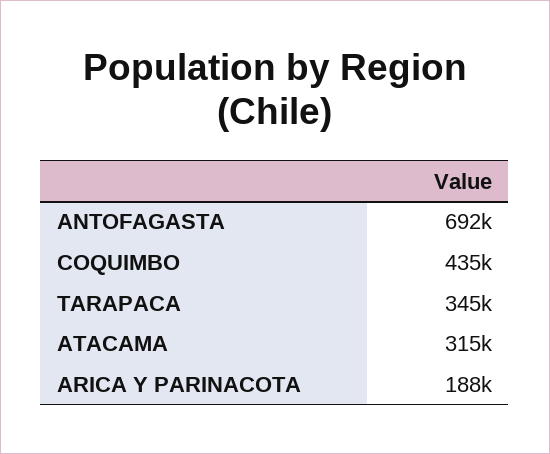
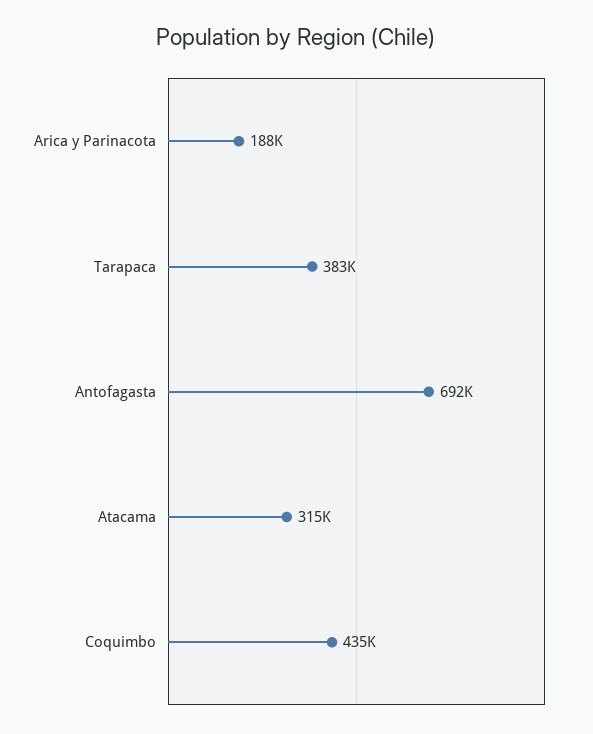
TARAPACA: 345000 -> 383000

